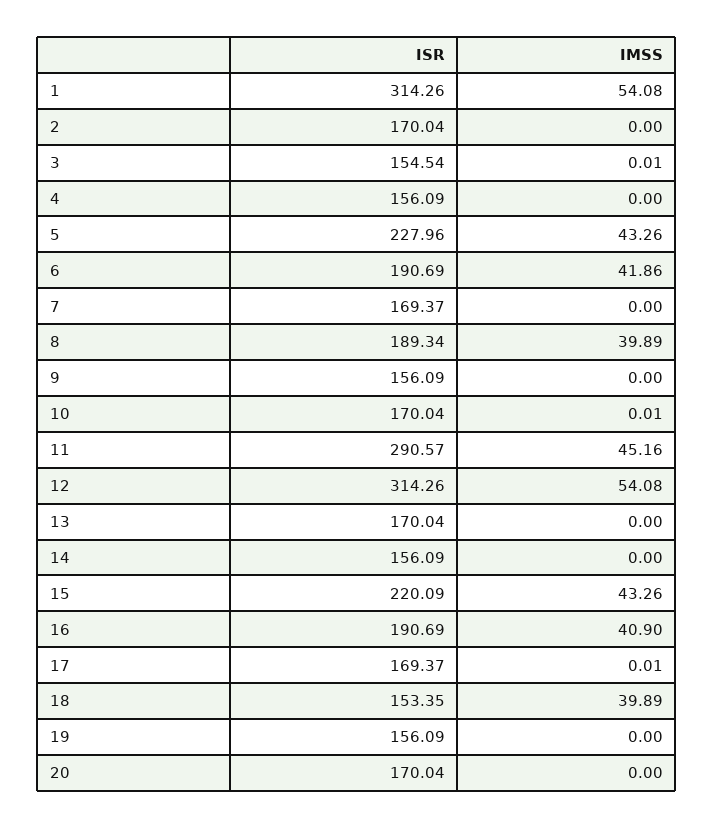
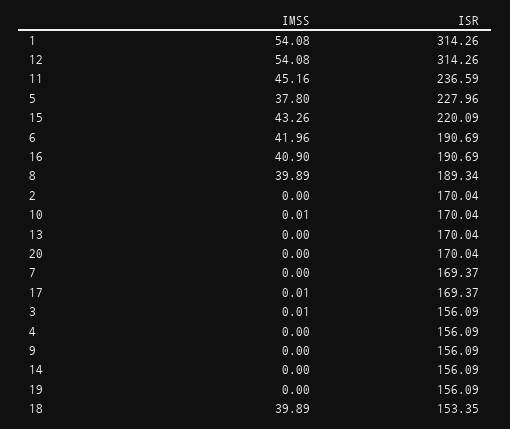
ISR, 3: 154.54 -> 156.09
IMSS, 5: 43.26 -> 37.8
IMSS, 6: 41.86 -> 41.96
ISR, 11: 290.57 -> 236.59

